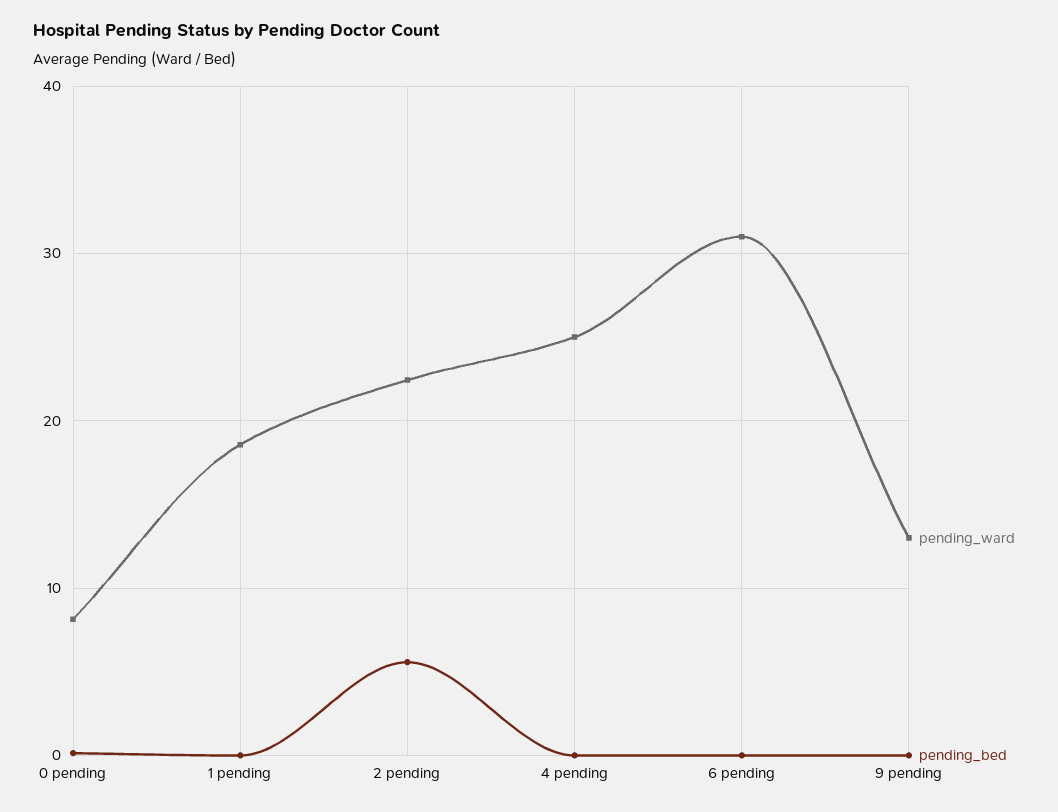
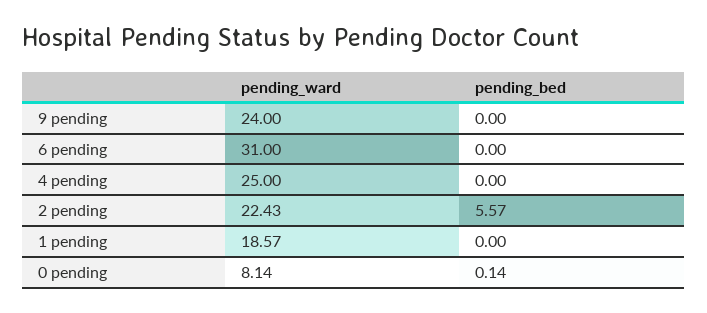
pending_ward, 9 pending: 13 -> 24

